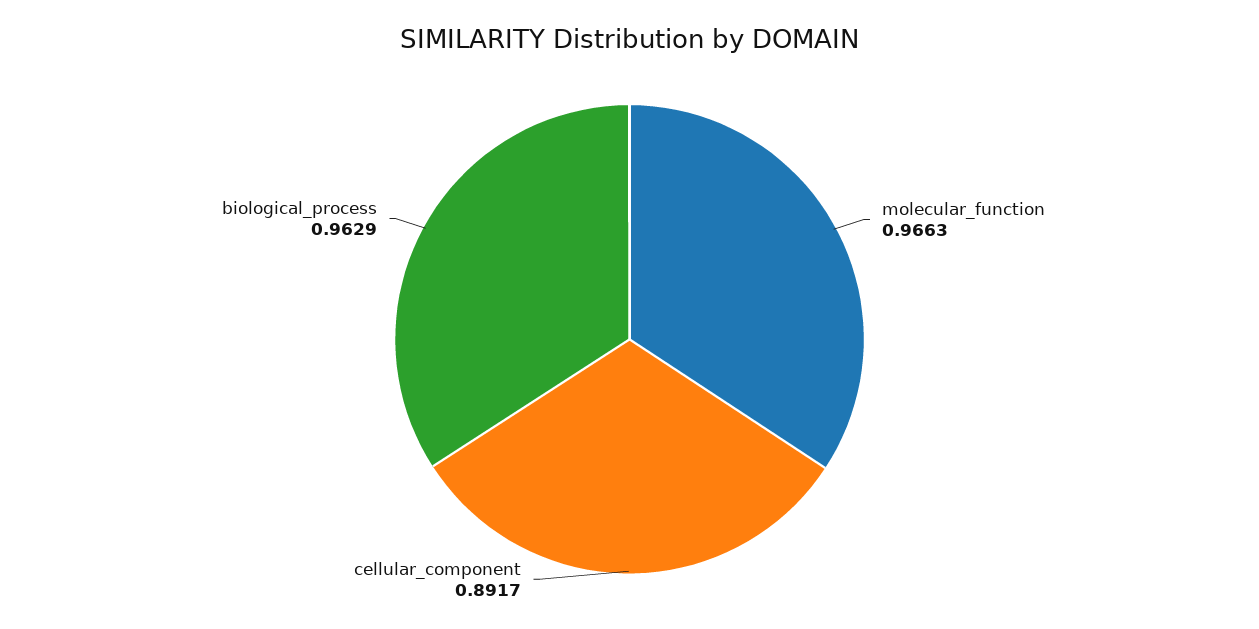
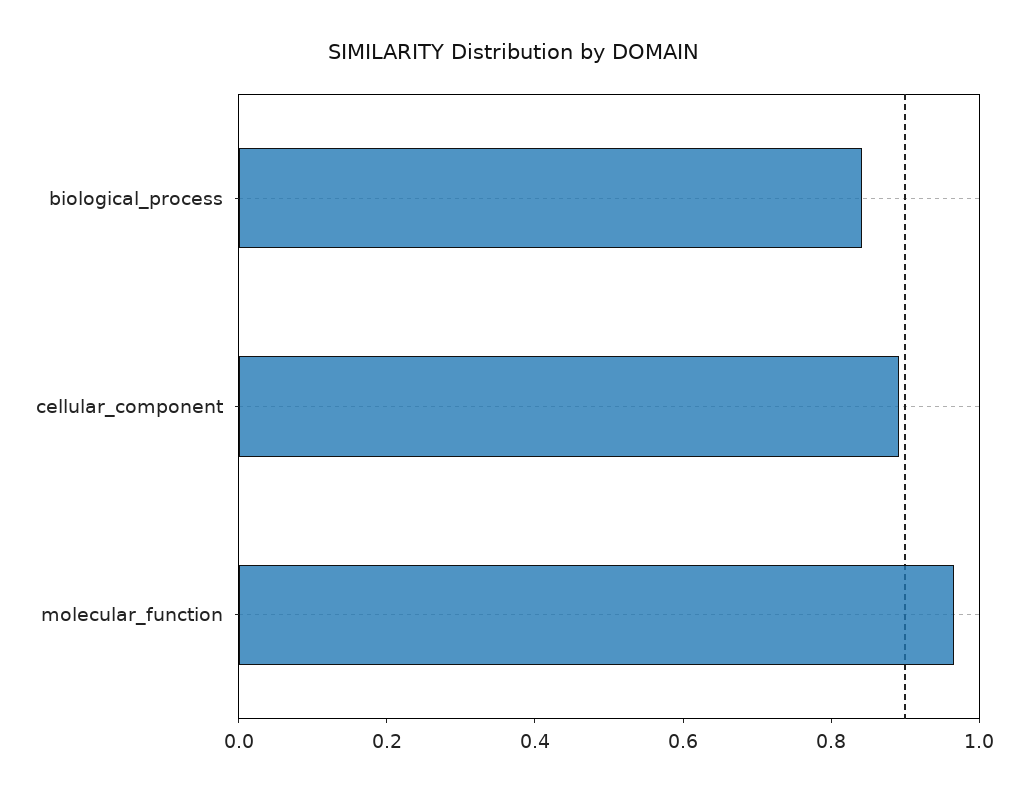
biological_process: 0.9629 -> 0.85

